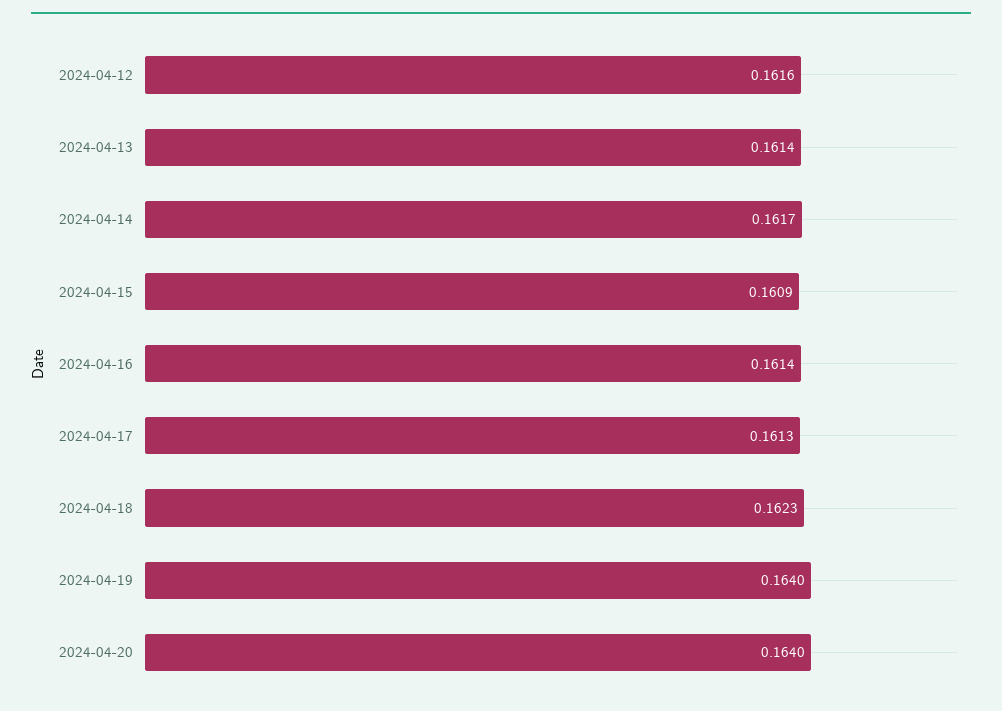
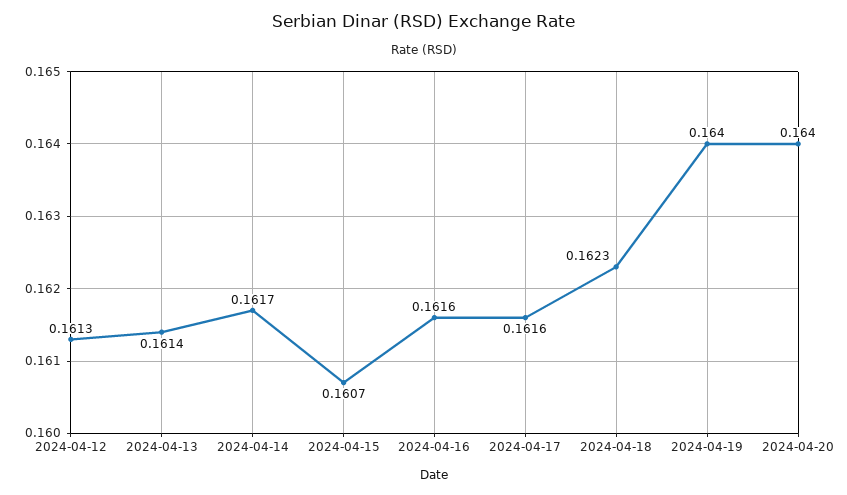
2024-04-12: 0.1616 -> 0.1613
2024-04-15: 0.1609 -> 0.1607
2024-04-16: 0.1614 -> 0.1616
2024-04-17: 0.1613 -> 0.1616

